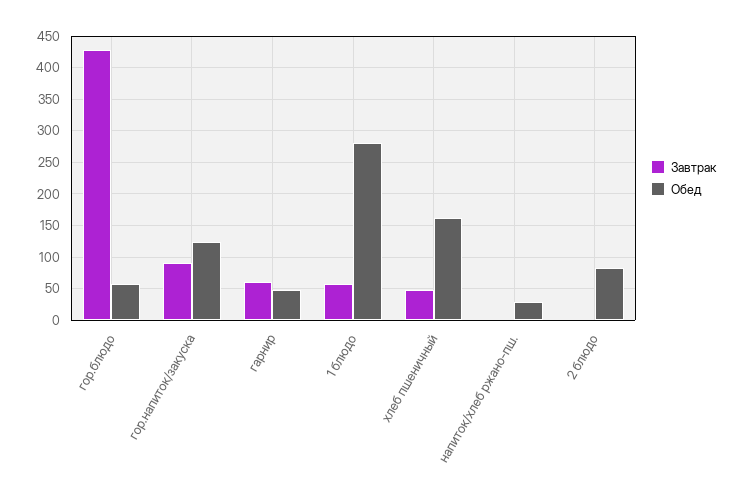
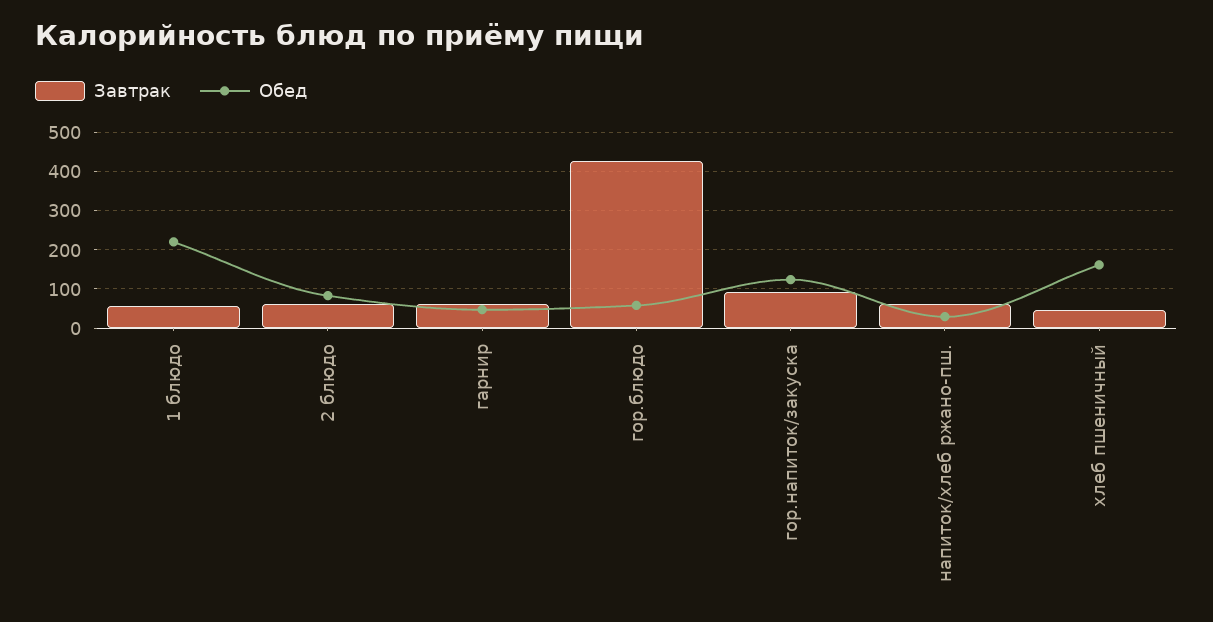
Обед, 1 блюдо: 280 -> 220
Завтрак, напиток/хлеб ржано-пш.: 0 -> 60
Завтрак, 2 блюдо: 0 -> 60

